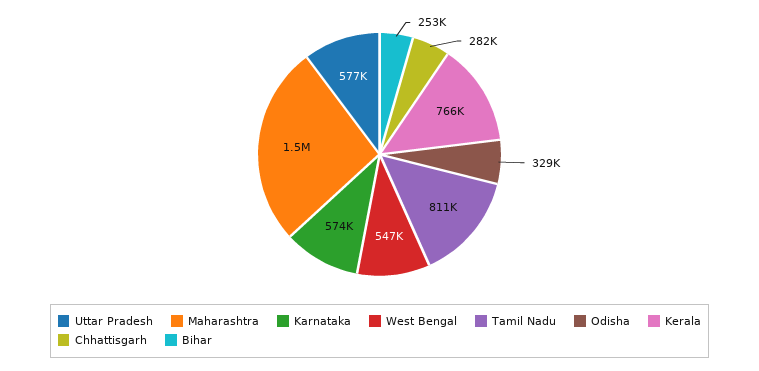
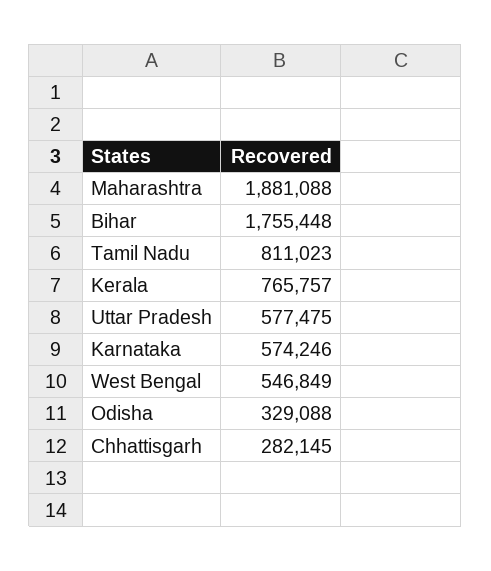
Maharashtra: 1500000 -> 1881088
Bihar: 253000 -> 1755448

